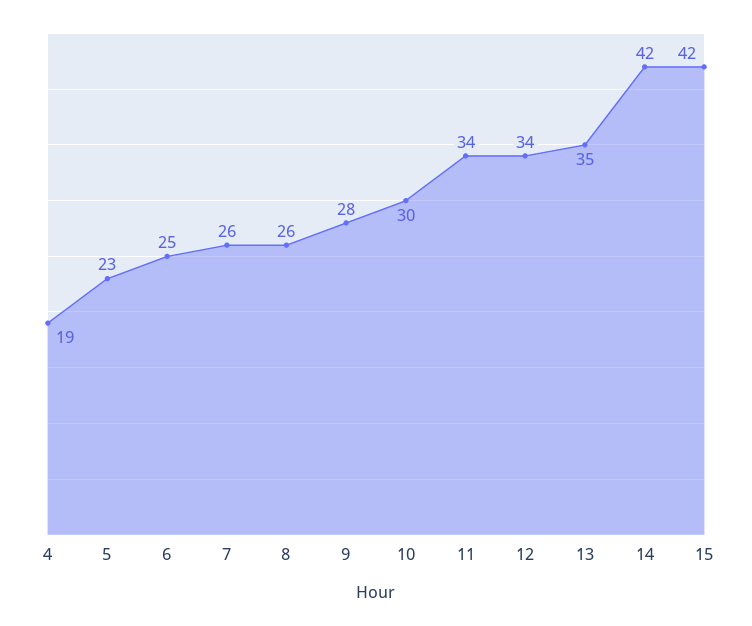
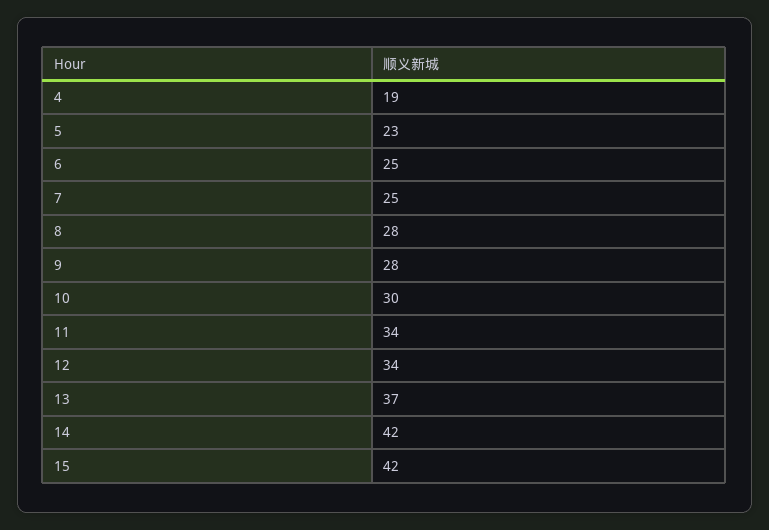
7: 26 -> 25
8: 26 -> 28
13: 35 -> 37

